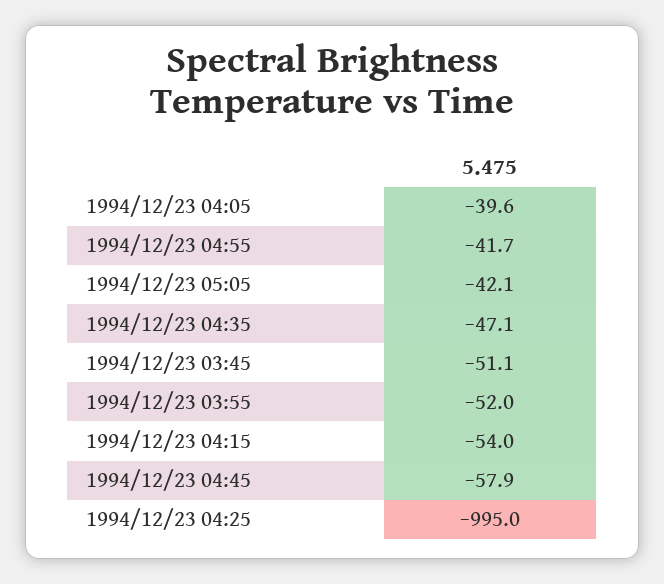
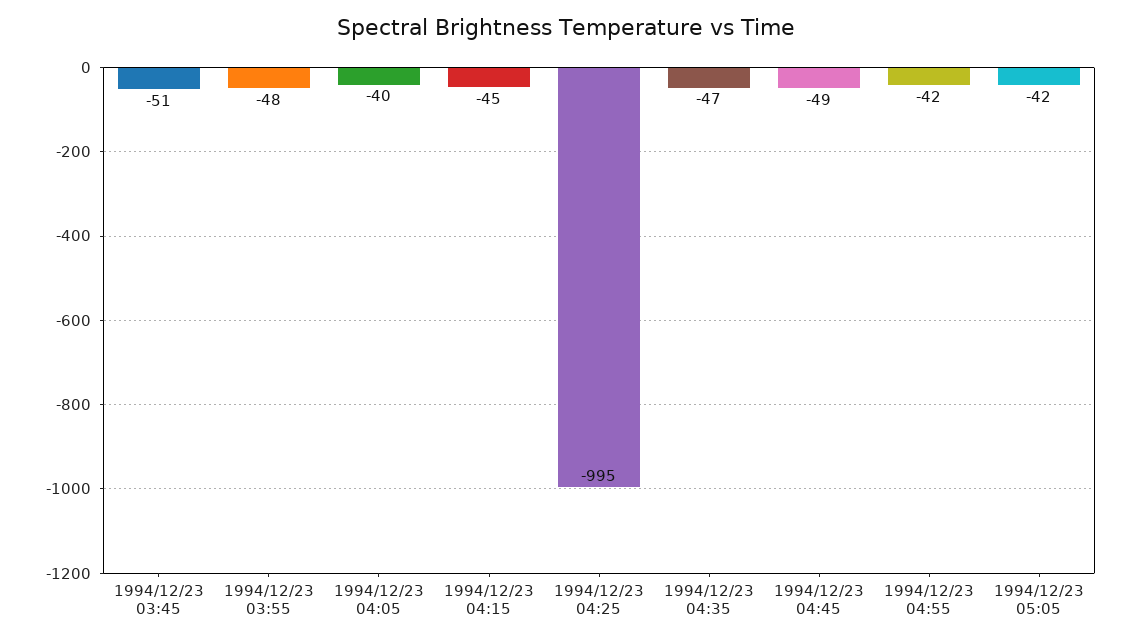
1994/12/23 03:55: -52 -> -48
1994/12/23 04:15: -54 -> -45
1994/12/23 04:45: -57.9 -> -49

